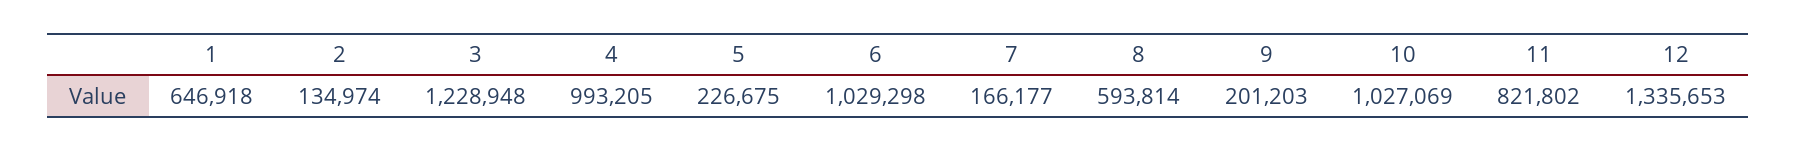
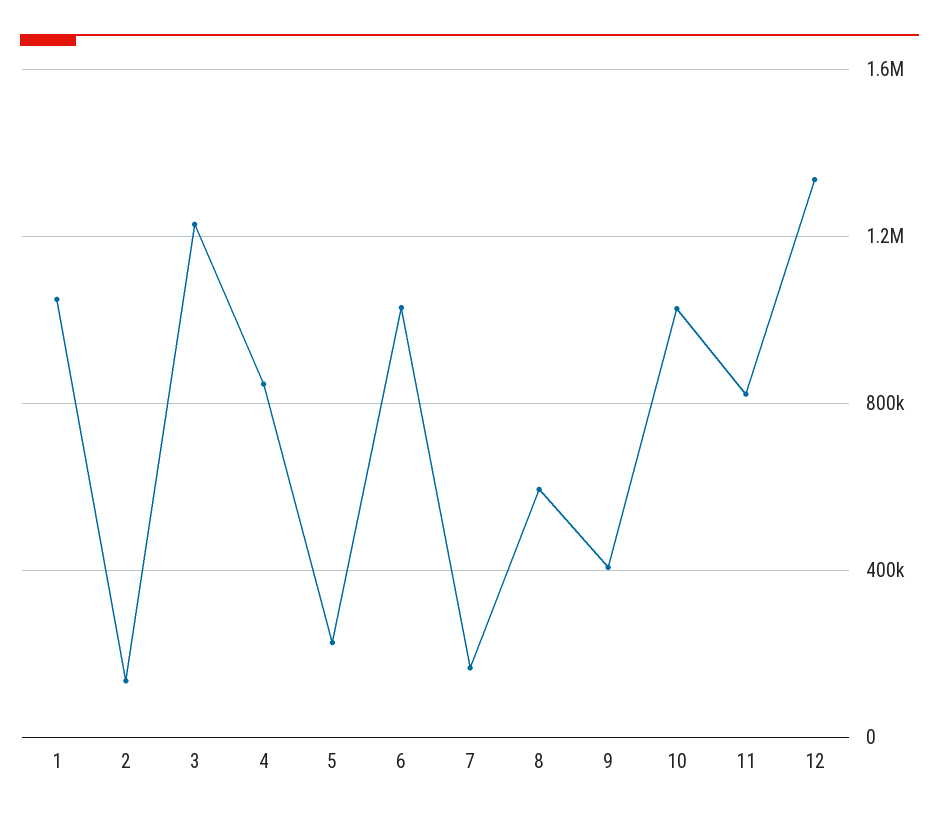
1: 646918 -> 1050000
4: 993205 -> 850000
9: 201203 -> 400000

